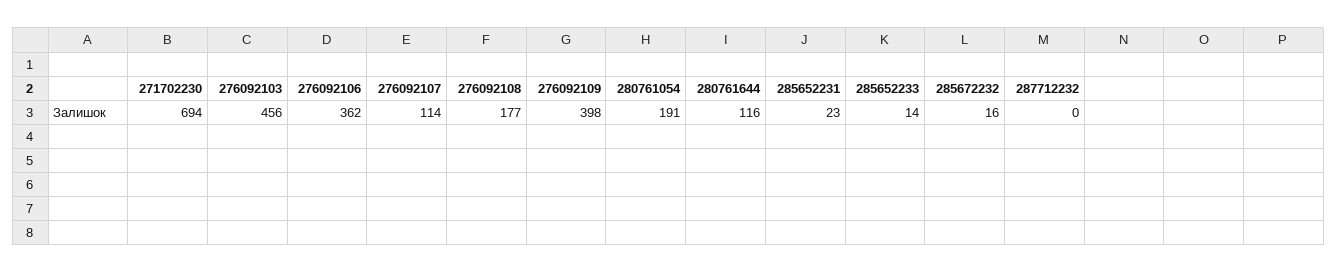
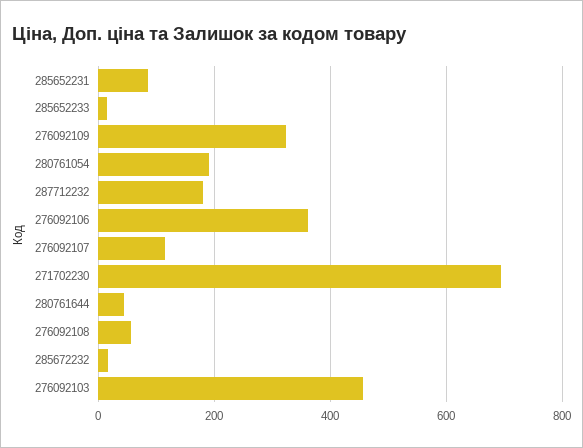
276092108: 177 -> 60
276092109: 398 -> 320
280761644: 116 -> 40
285652231: 23 -> 80
287712232: 0 -> 180

